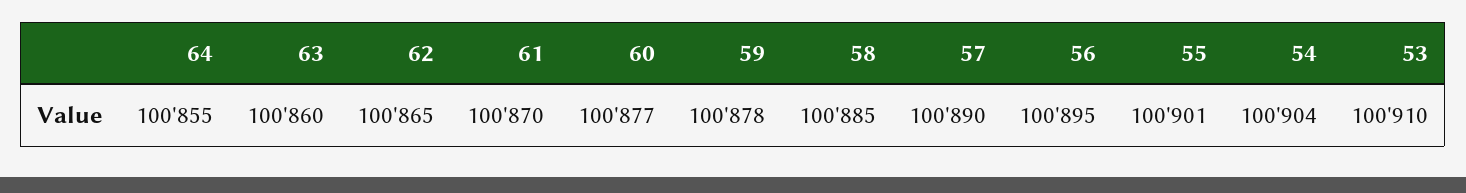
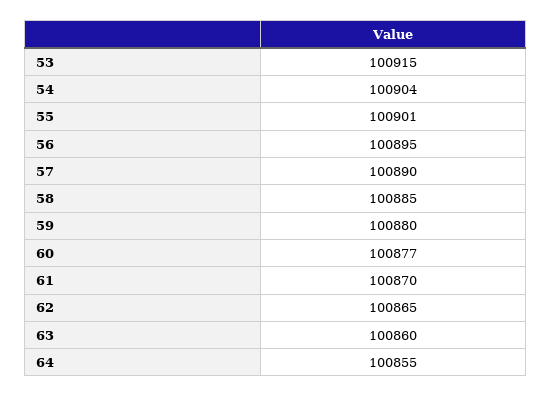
59: 100878 -> 100880
53: 100910 -> 100915

